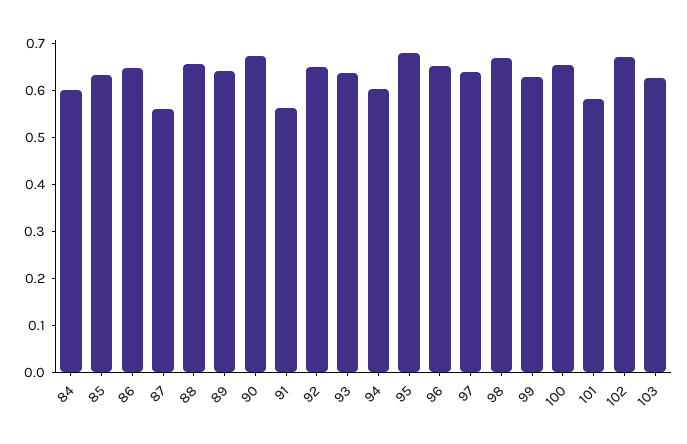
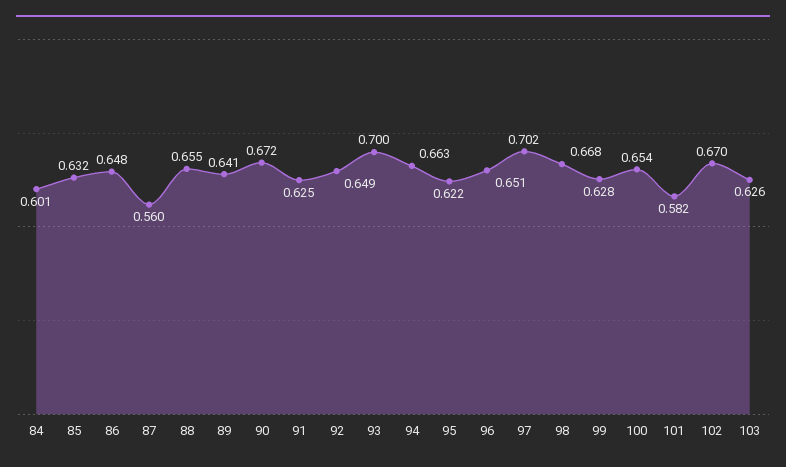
91: 0.56 -> 0.625
93: 0.64 -> 0.7
94: 0.6 -> 0.663
95: 0.68 -> 0.622
97: 0.64 -> 0.702

